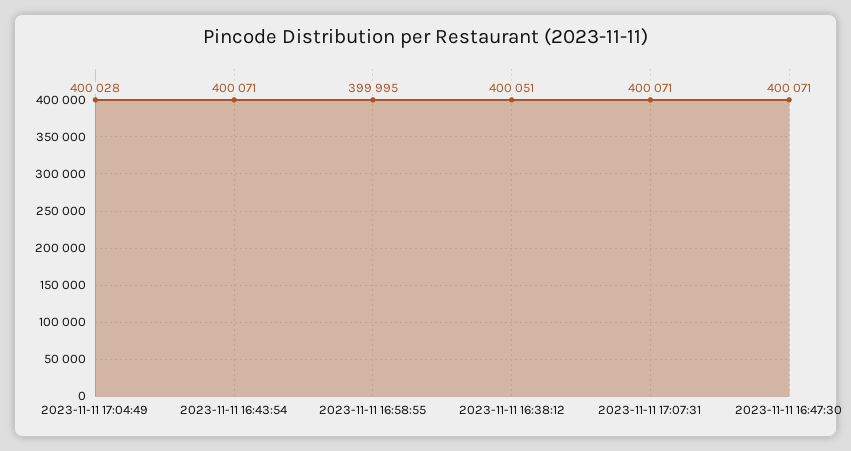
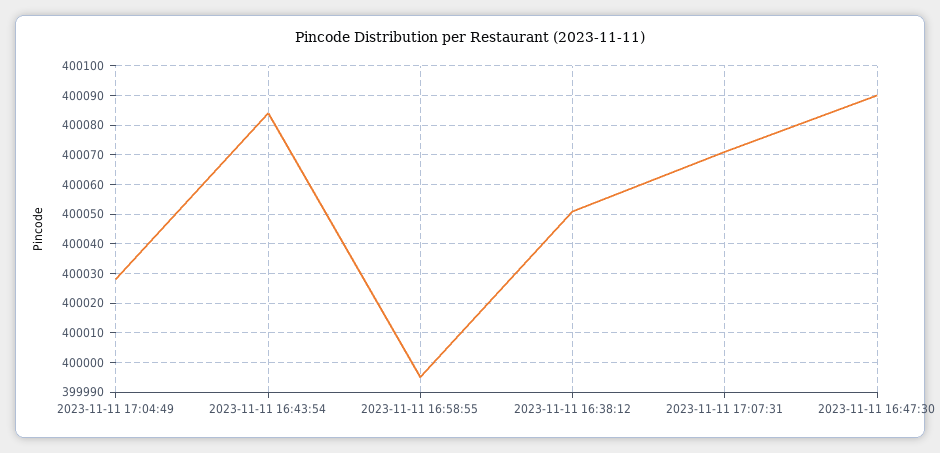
2023-11-11 16:43:54: 400071 -> 400085
2023-11-11 16:47:30: 400071 -> 400090

